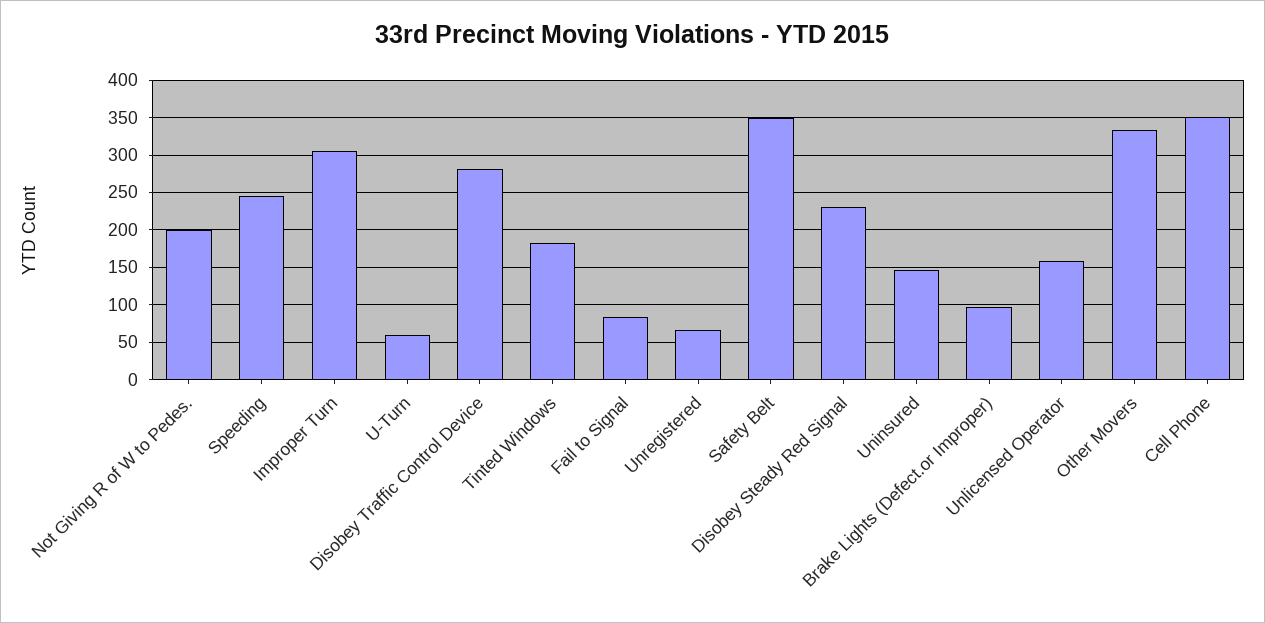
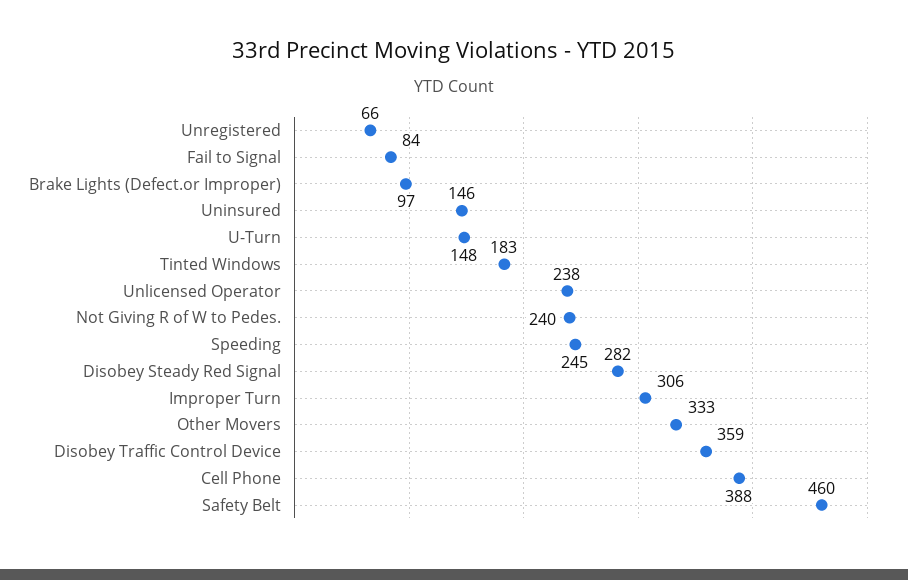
Not Giving R of W to Pedes.: 200 -> 240
U-Turn: 60 -> 148
Disobey Traffic Control Device: 280 -> 359
Safety Belt: 350 -> 460
Disobey Steady Red Signal: 230 -> 282
Unlicensed Operator: 160 -> 238
Cell Phone: 350 -> 388

